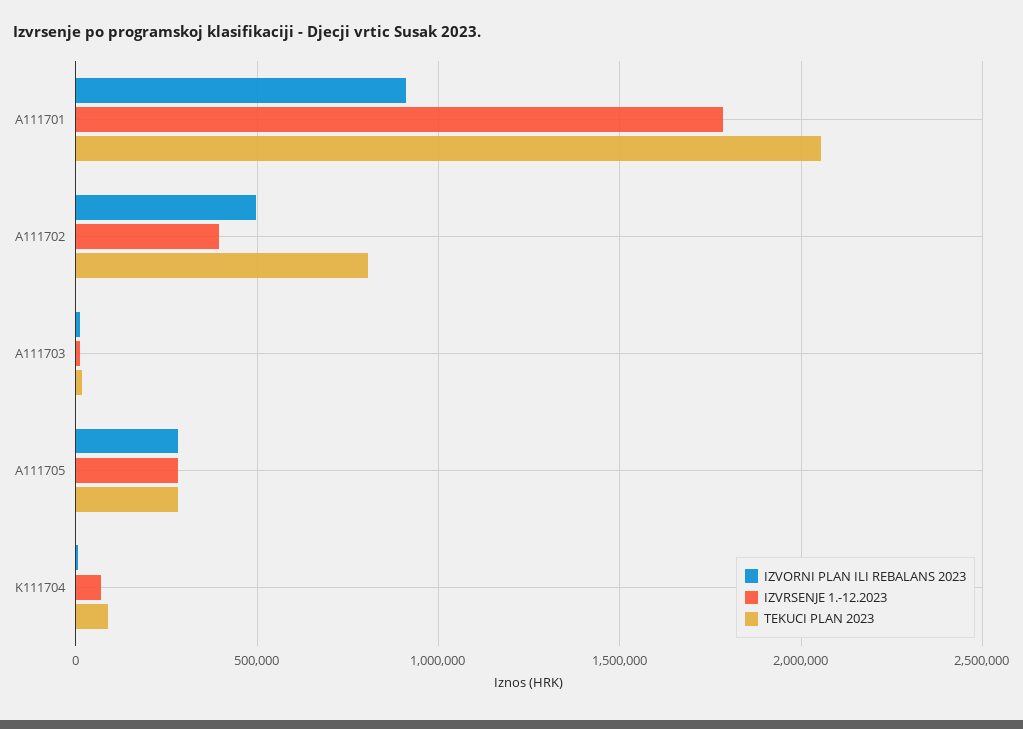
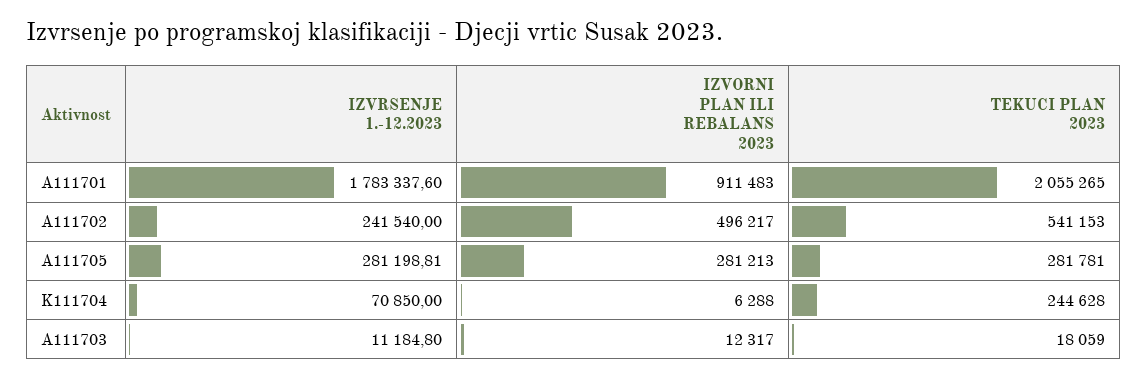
IZVRSENJE 1.-12.2023, A111702: 400000 -> 241540
TEKUCI PLAN 2023, A111702: 800000 -> 541153
TEKUCI PLAN 2023, K111704: 100000 -> 244628

